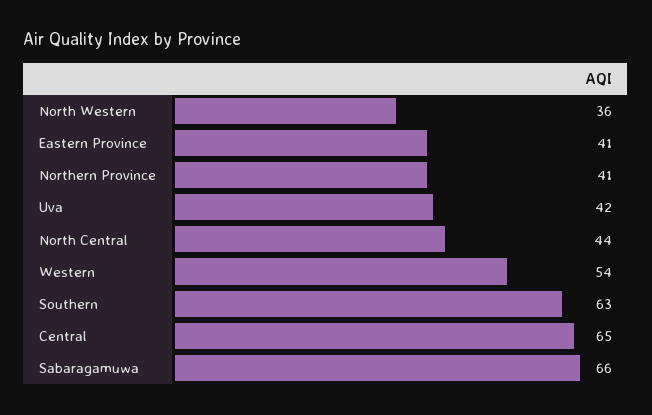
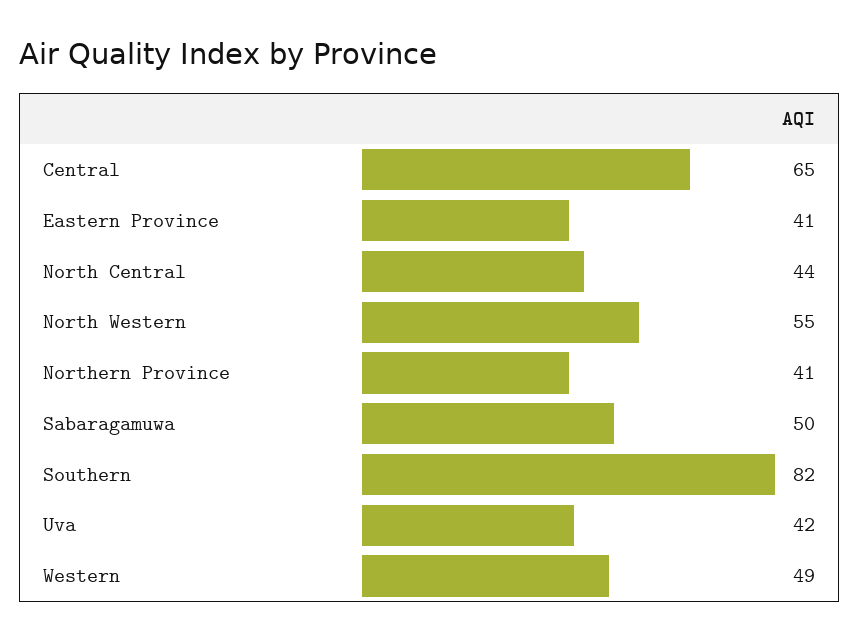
North Western: 36 -> 55
Western: 54 -> 49
Southern: 63 -> 82
Sabaragamuwa: 66 -> 50

